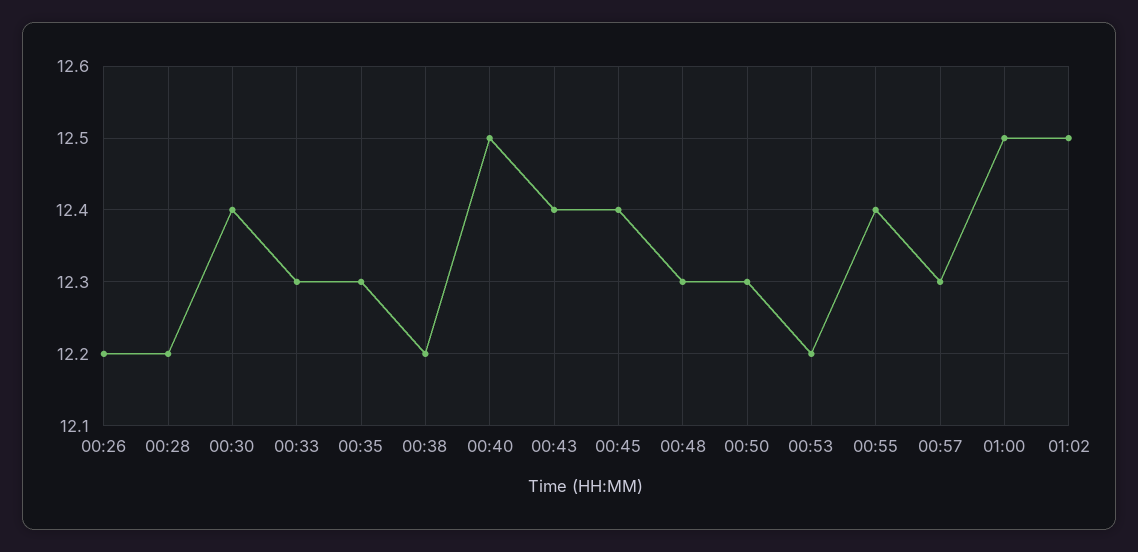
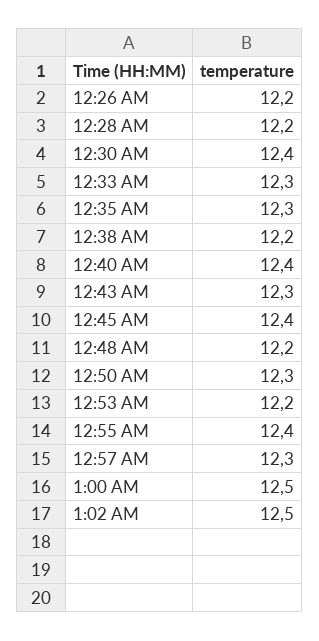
00:40: 12.5 -> 12.4
00:43: 12.4 -> 12.3
00:48: 12.3 -> 12.2

